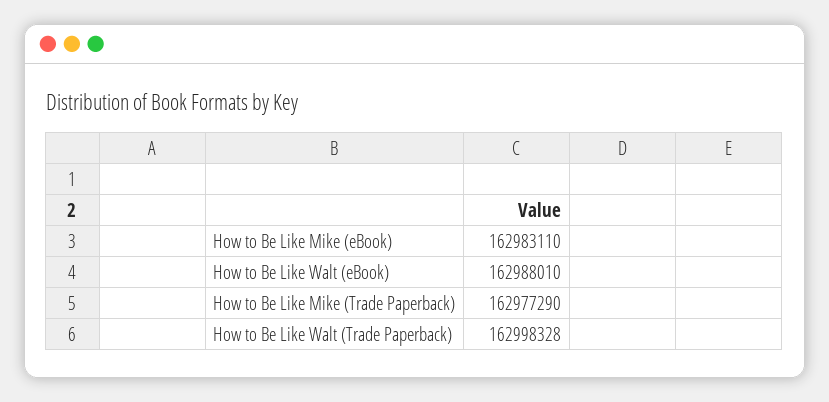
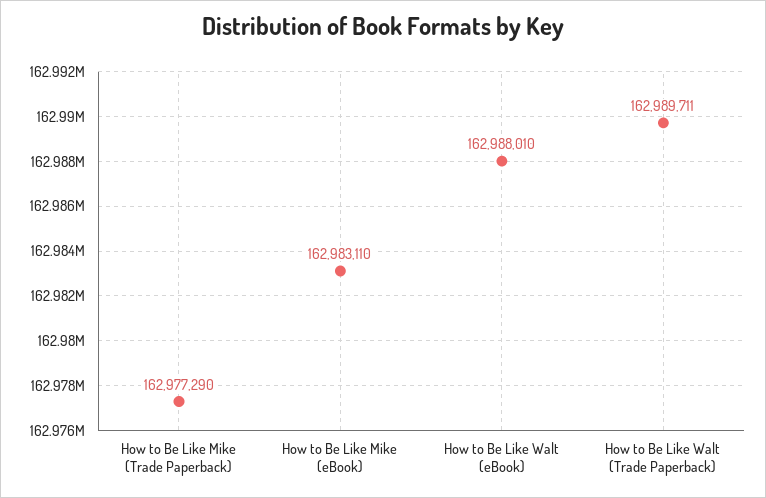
How to Be Like Walt (Trade Paperback): 162998328 -> 162989711

